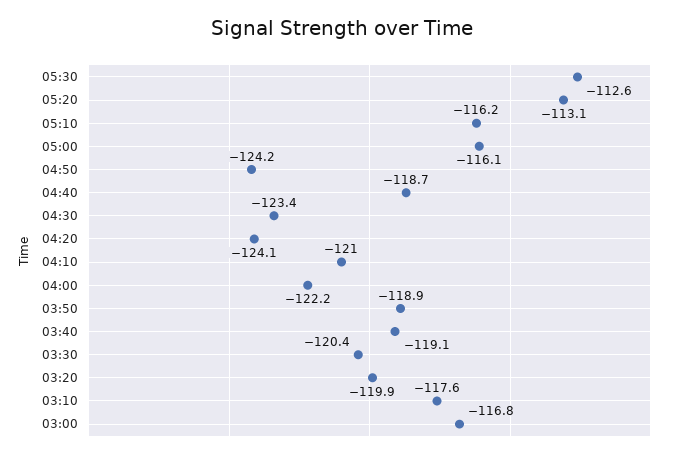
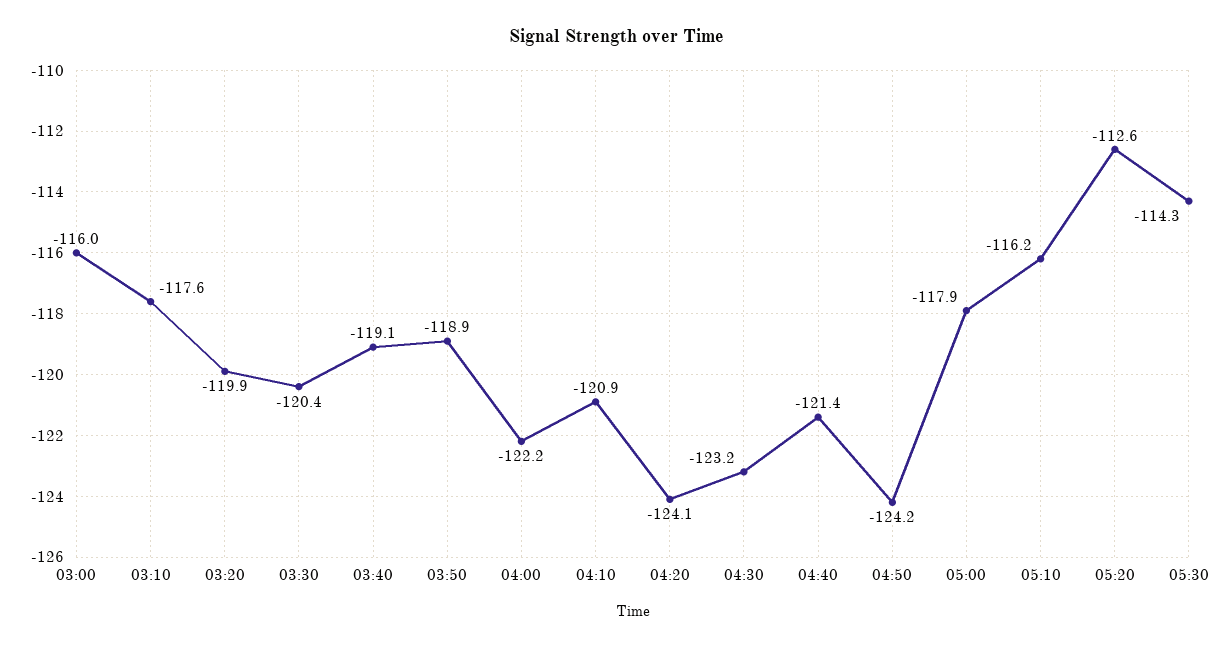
05:30: -112.6 -> -114.3
05:20: -113.1 -> -112.6
05:00: -116.1 -> -117.9
04:40: -118.7 -> -121.4
04:30: -123.4 -> -123.2
04:10: -121 -> -120.9
03:00: -116.8 -> -116

